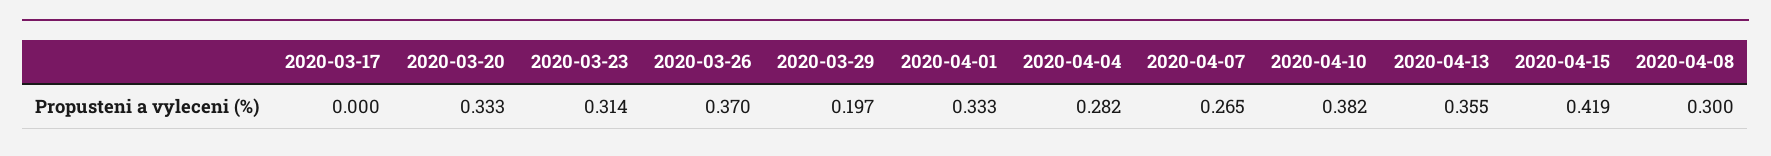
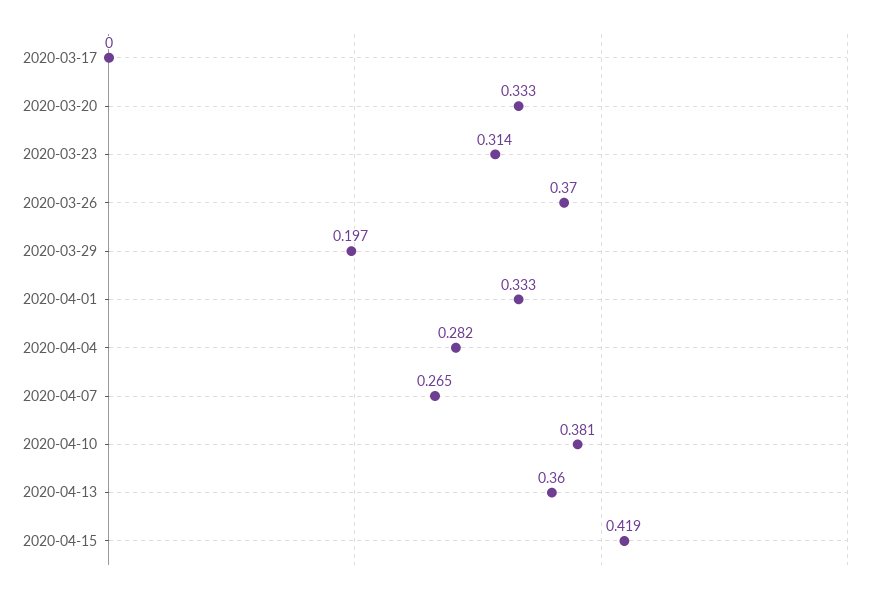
2020-04-10: 0.382 -> 0.381
2020-04-13: 0.355 -> 0.36
2020-04-08: 0.3 -> none

